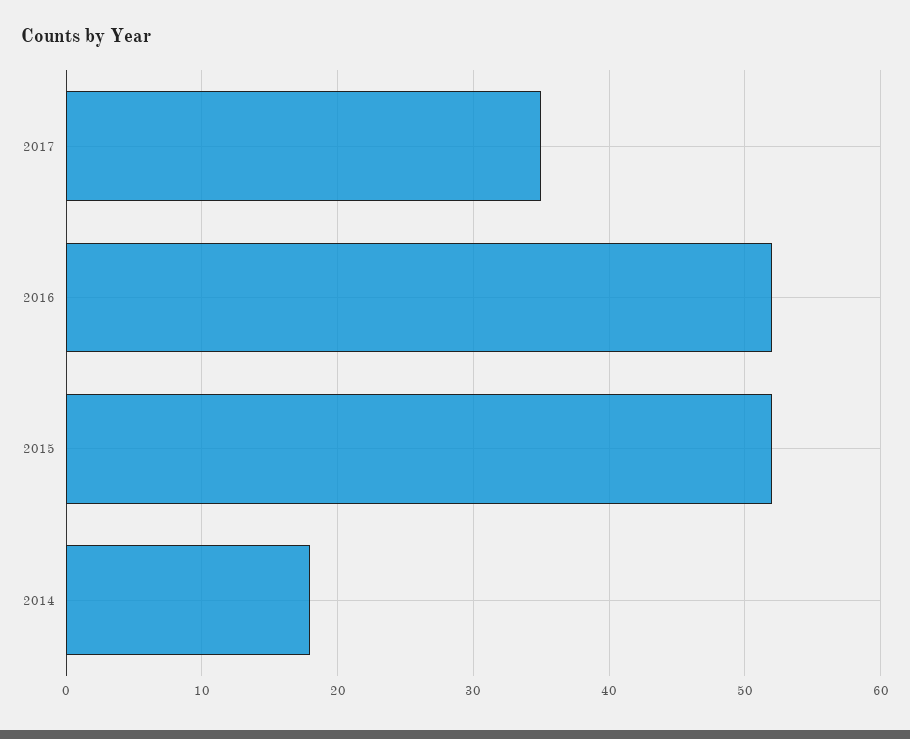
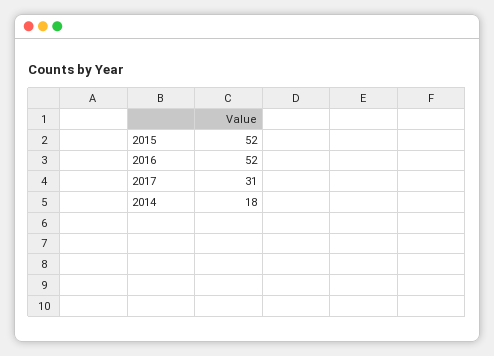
2017: 35 -> 31

